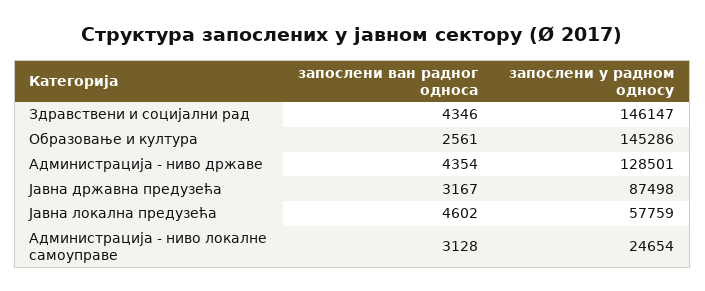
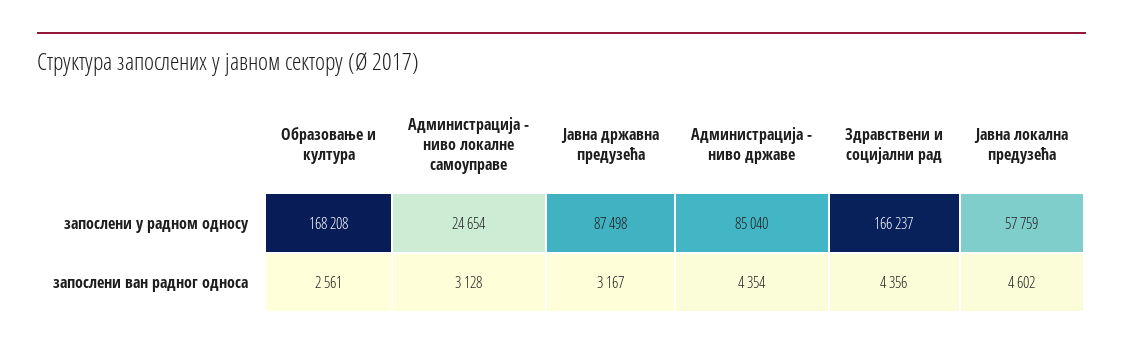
запослени ван радног односа, Здравствени и социјални рад: 4346 -> 4356
запослени у радном односу, Здравствени и социјални рад: 146147 -> 166237
запослени у радном односу, Образовање и култура: 145286 -> 168208
запослени у радном односу, Администрација - ниво државе: 128501 -> 85040

